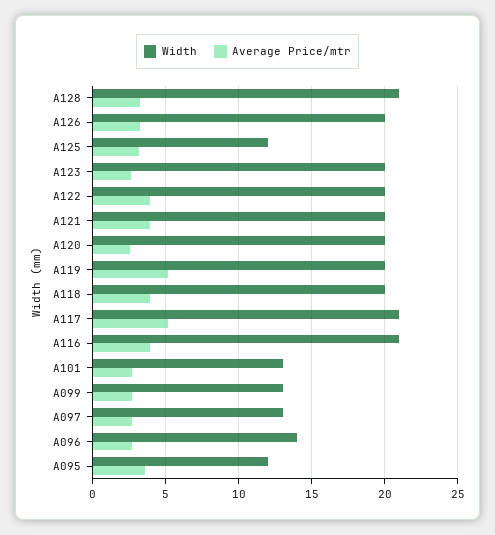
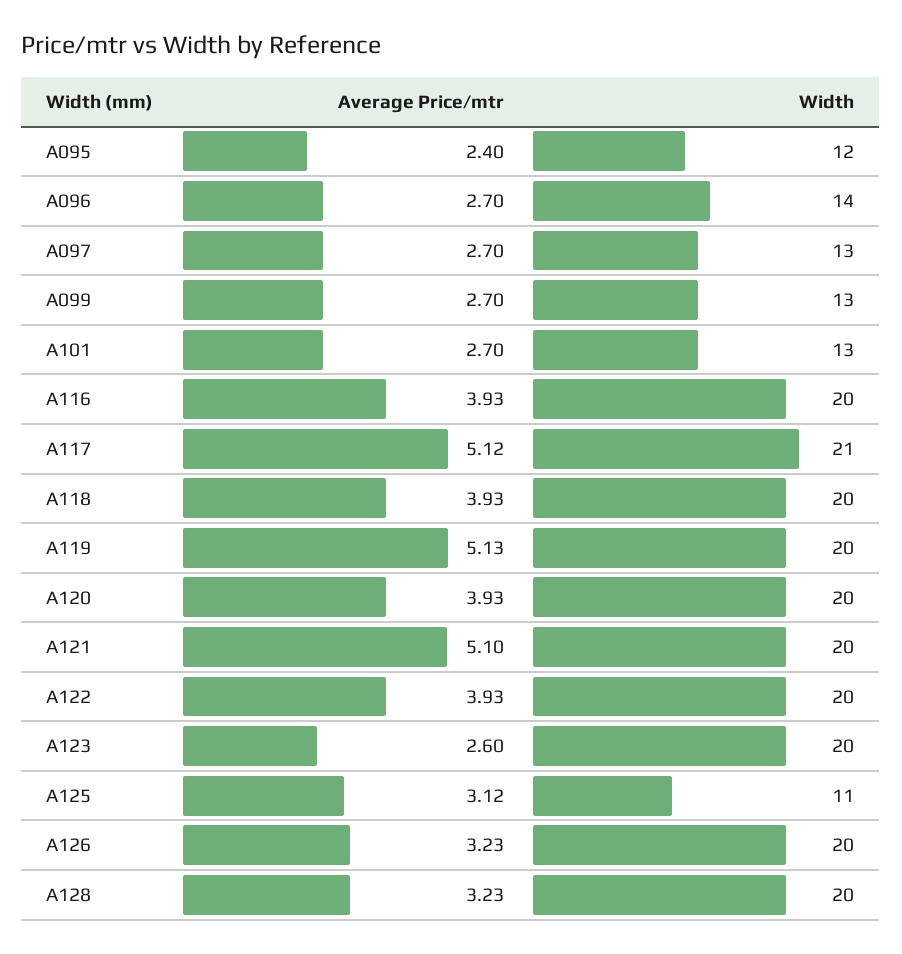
Width, A128: 21 -> 20
Width, A125: 12 -> 11
Average Price/mtr, A121: 4 -> 5.1
Average Price/mtr, A120: 2.5 -> 3.93
Width, A116: 21 -> 20
Average Price/mtr, A095: 3.5 -> 2.4

